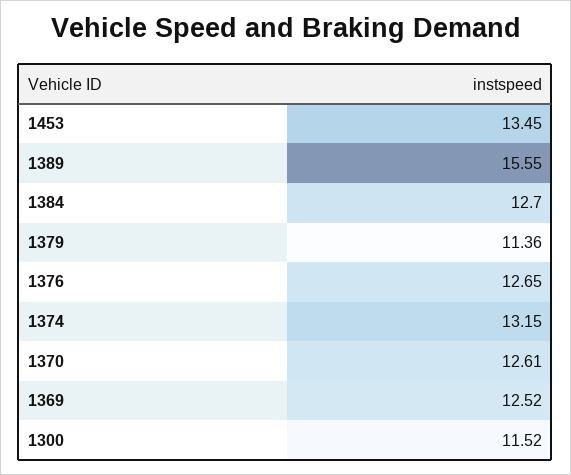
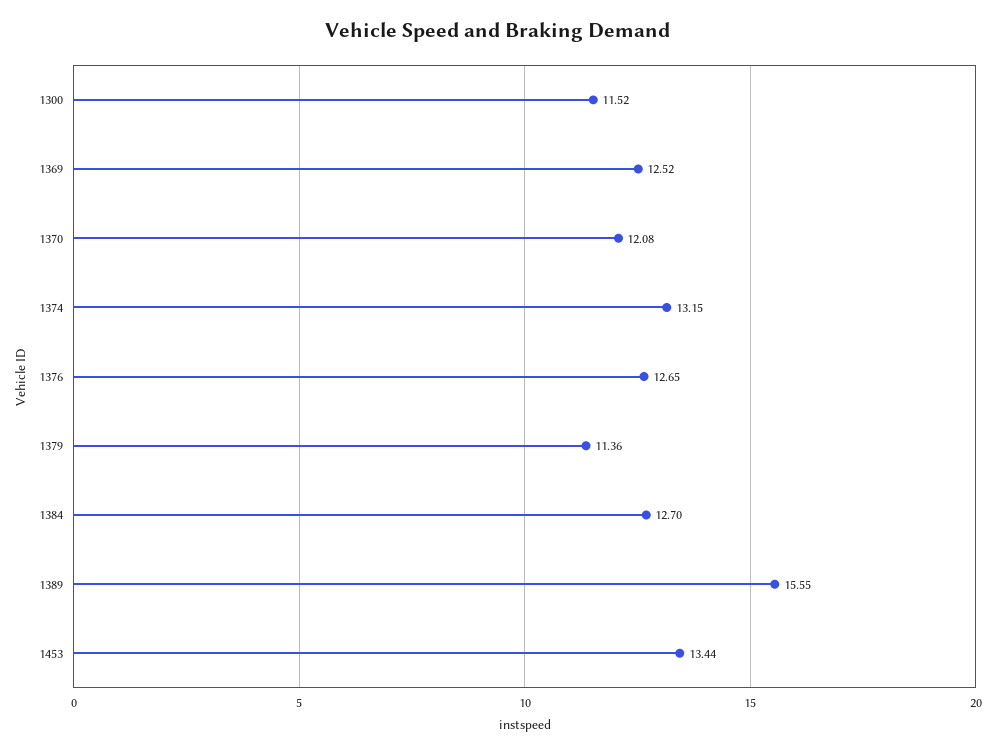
1453: 13.45 -> 13.44
1370: 12.61 -> 12.08

